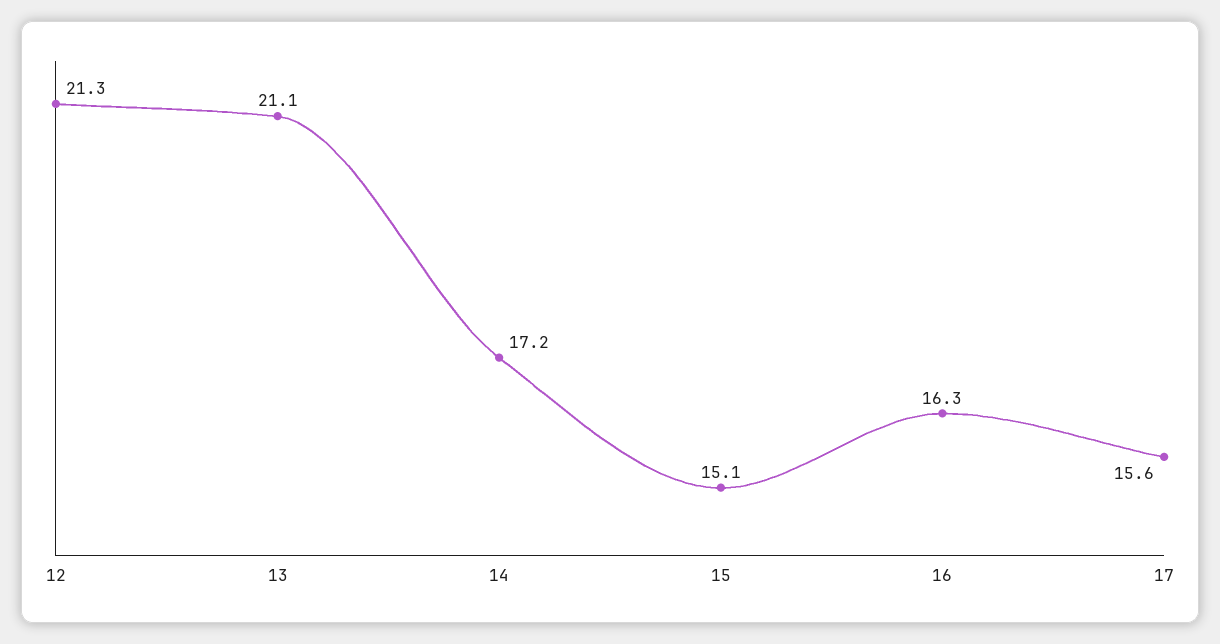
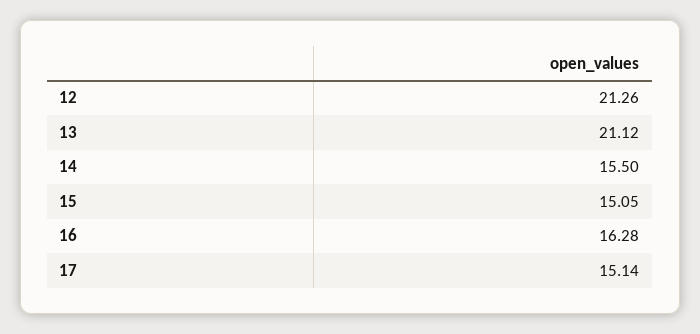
14: 17.2 -> 15.5
17: 15.6 -> 15.14

